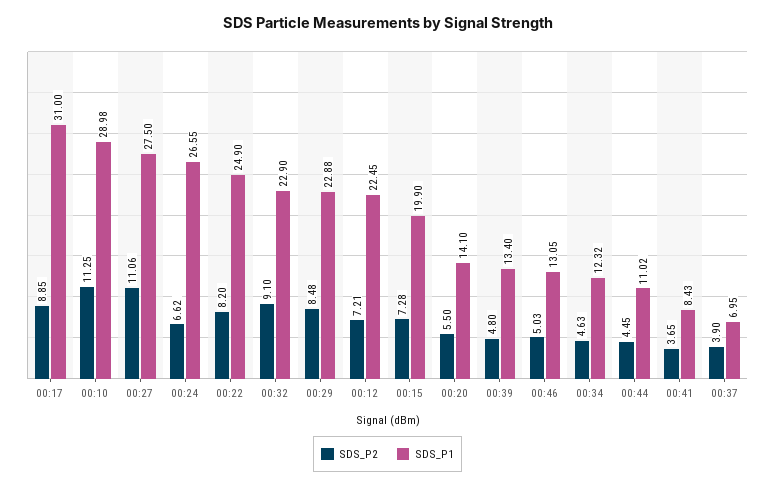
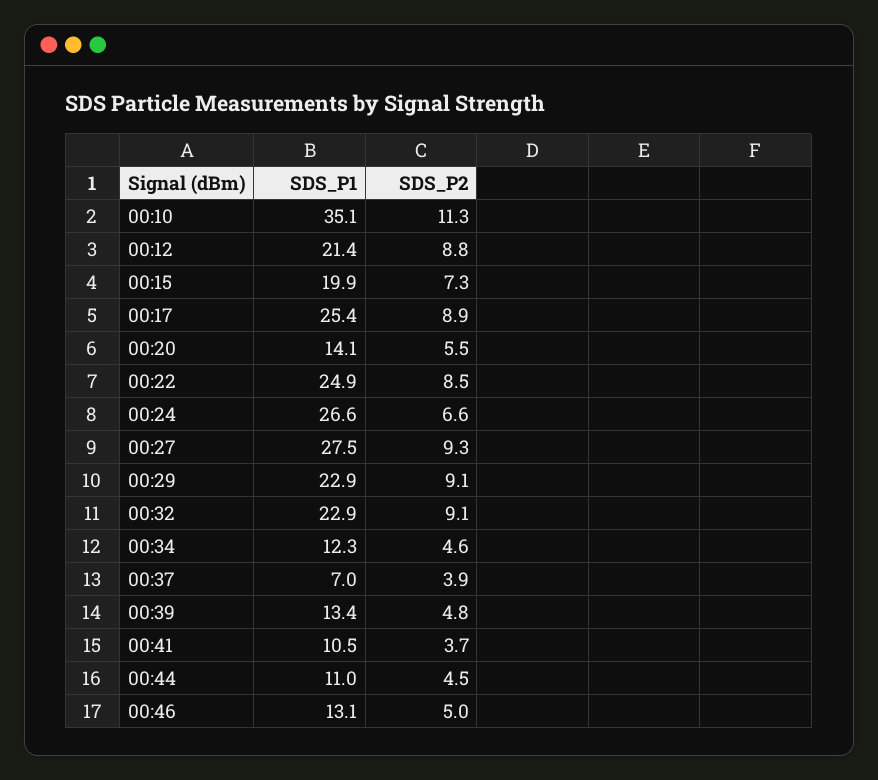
SDS_P1, 00:17: 31 -> 25.4
SDS_P1, 00:10: 28.98 -> 35.1
SDS_P2, 00:27: 11.06 -> 9.3
SDS_P2, 00:22: 8.2 -> 8.5
SDS_P2, 00:29: 8.48 -> 9.1
SDS_P2, 00:12: 7.21 -> 8.8
SDS_P1, 00:12: 22.45 -> 21.4
SDS_P1, 00:41: 8.43 -> 10.5

